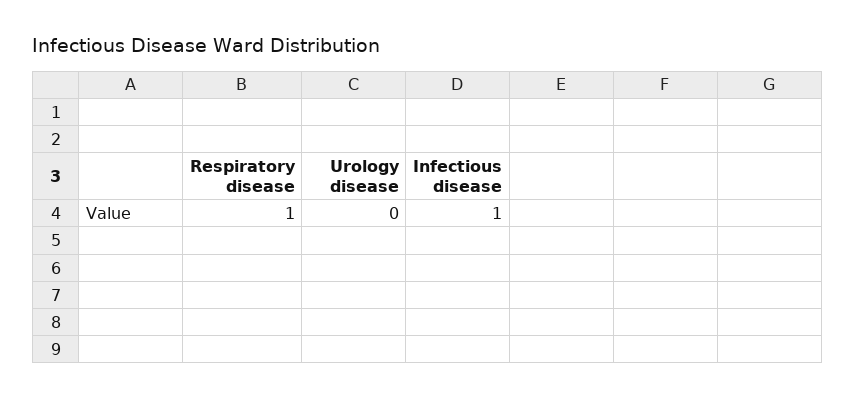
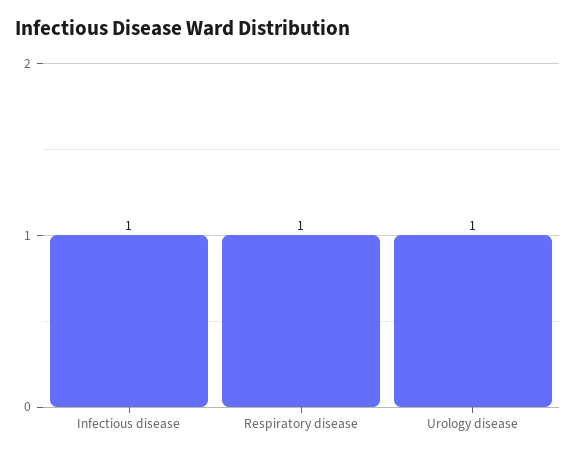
Urology disease: 0 -> 1

